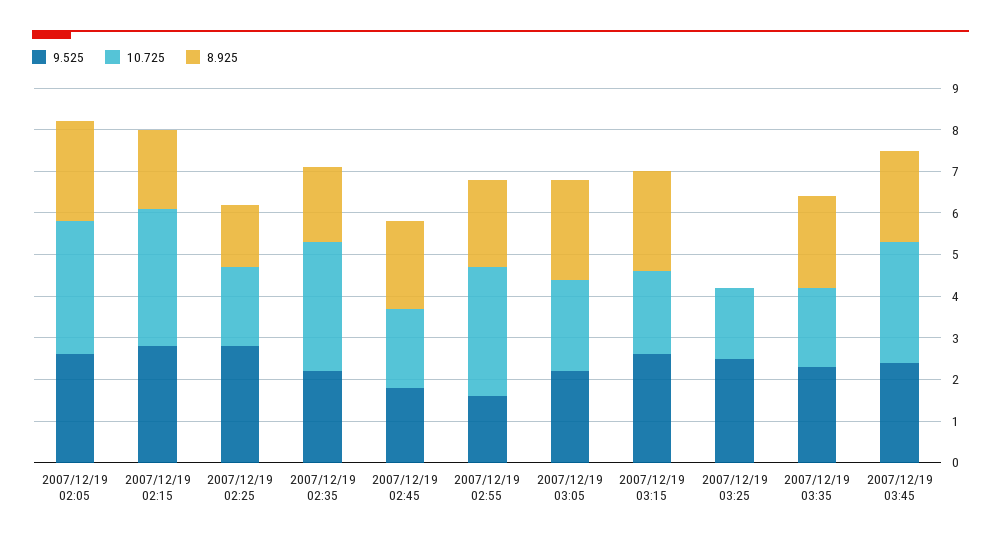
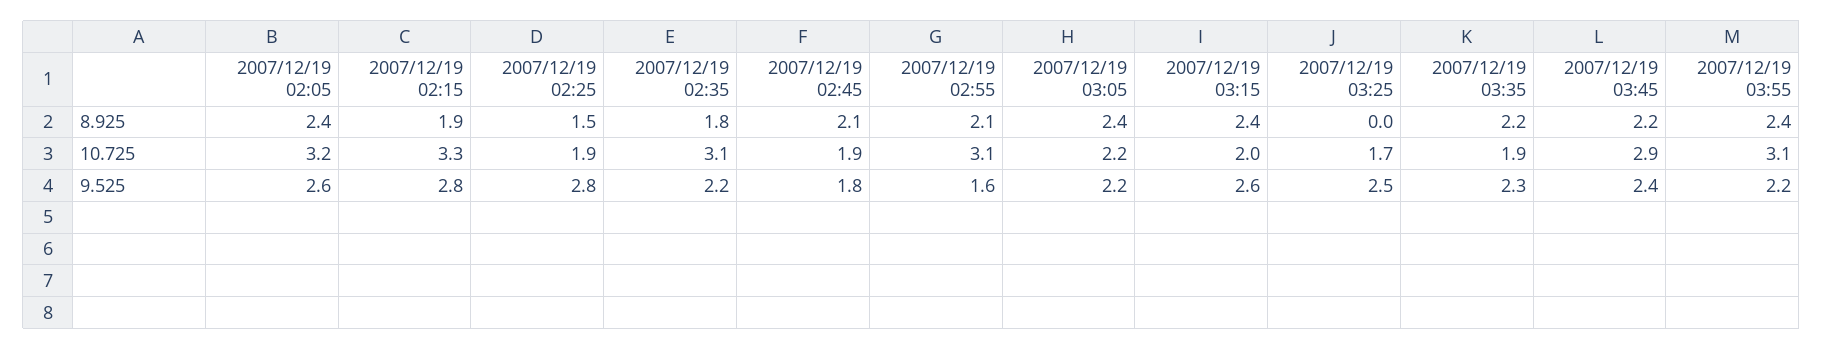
8.925, 2007/12/19 03:55: none -> 2.4
10.725, 2007/12/19 03:55: none -> 3.1
9.525, 2007/12/19 03:55: none -> 2.2

